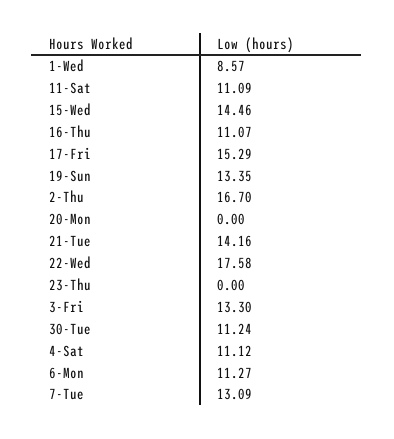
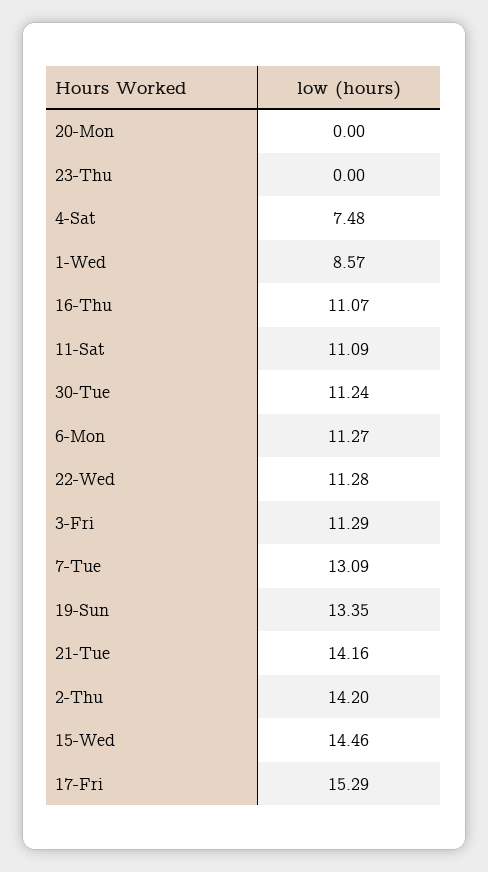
2-Thu: 16.7 -> 14.2
22-Wed: 17.58 -> 11.28
3-Fri: 13.3 -> 11.29
4-Sat: 11.12 -> 7.48

